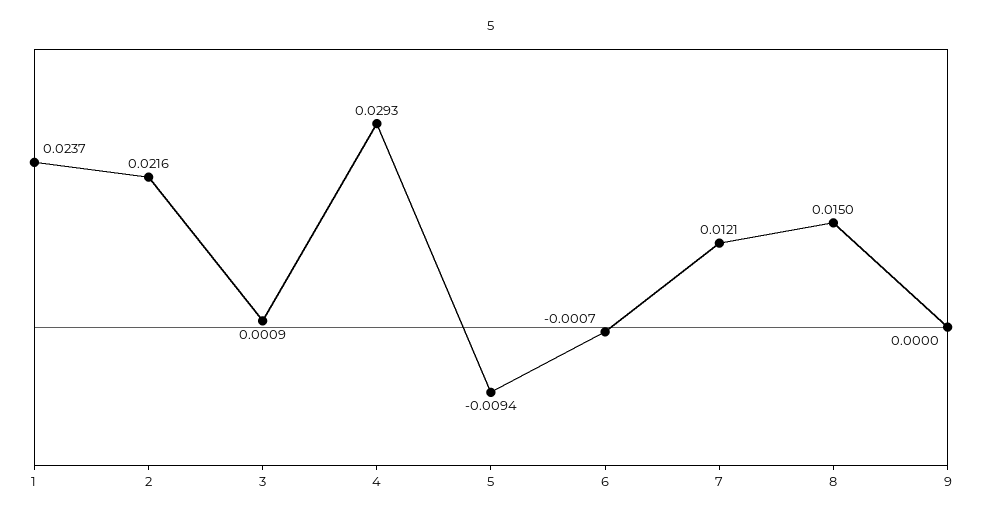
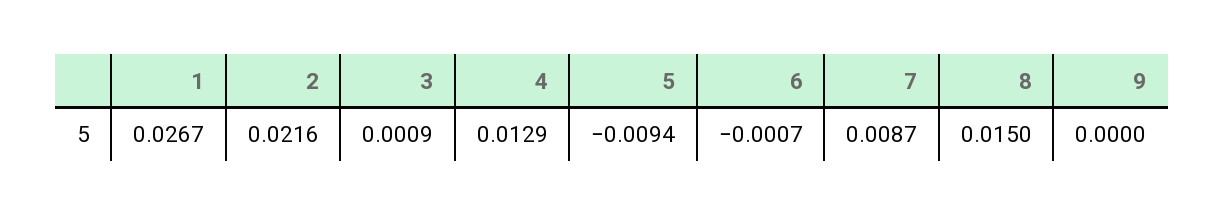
1: 0.0237 -> 0.0267
4: 0.0293 -> 0.0129
7: 0.0121 -> 0.0087

